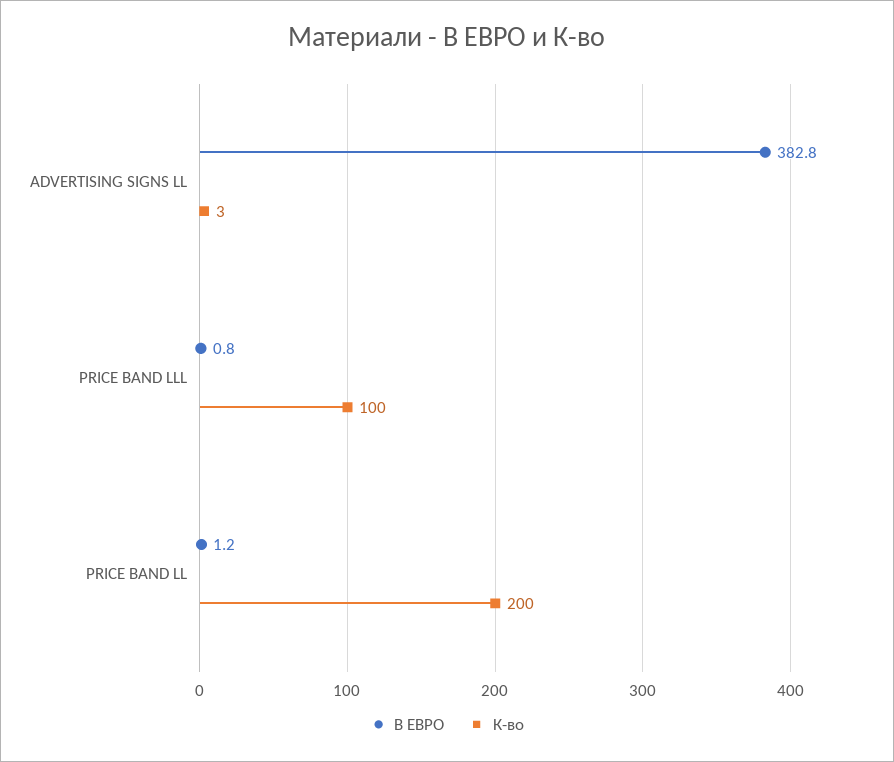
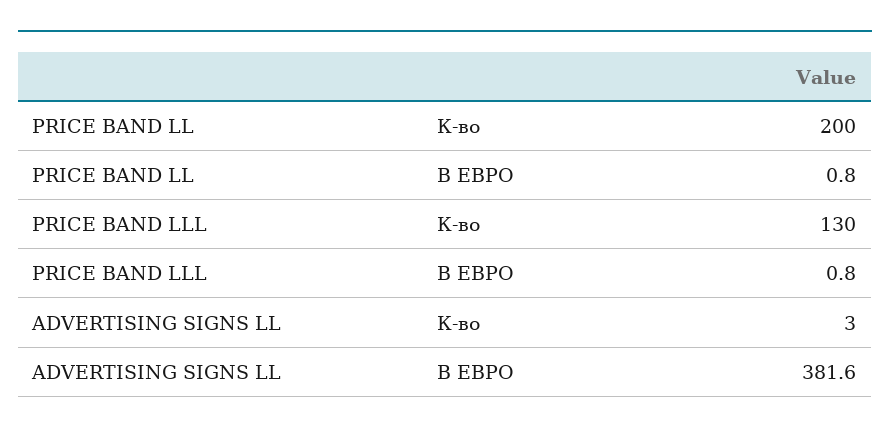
В ЕВРО, ADVERTISING SIGNS LL: 382.8 -> 381.6
К-во, PRICE BAND LLL: 100 -> 130
В ЕВРО, PRICE BAND LL: 1.2 -> 0.8

